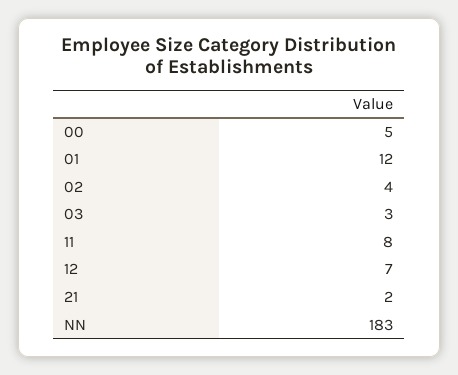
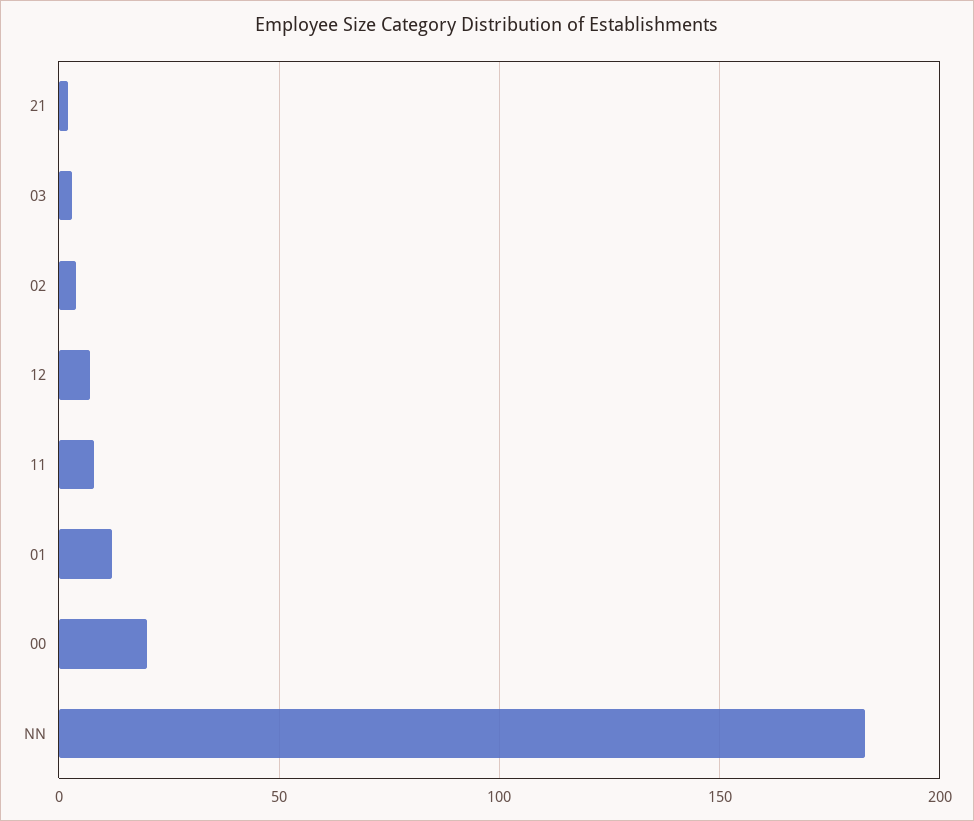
00: 5 -> 20

